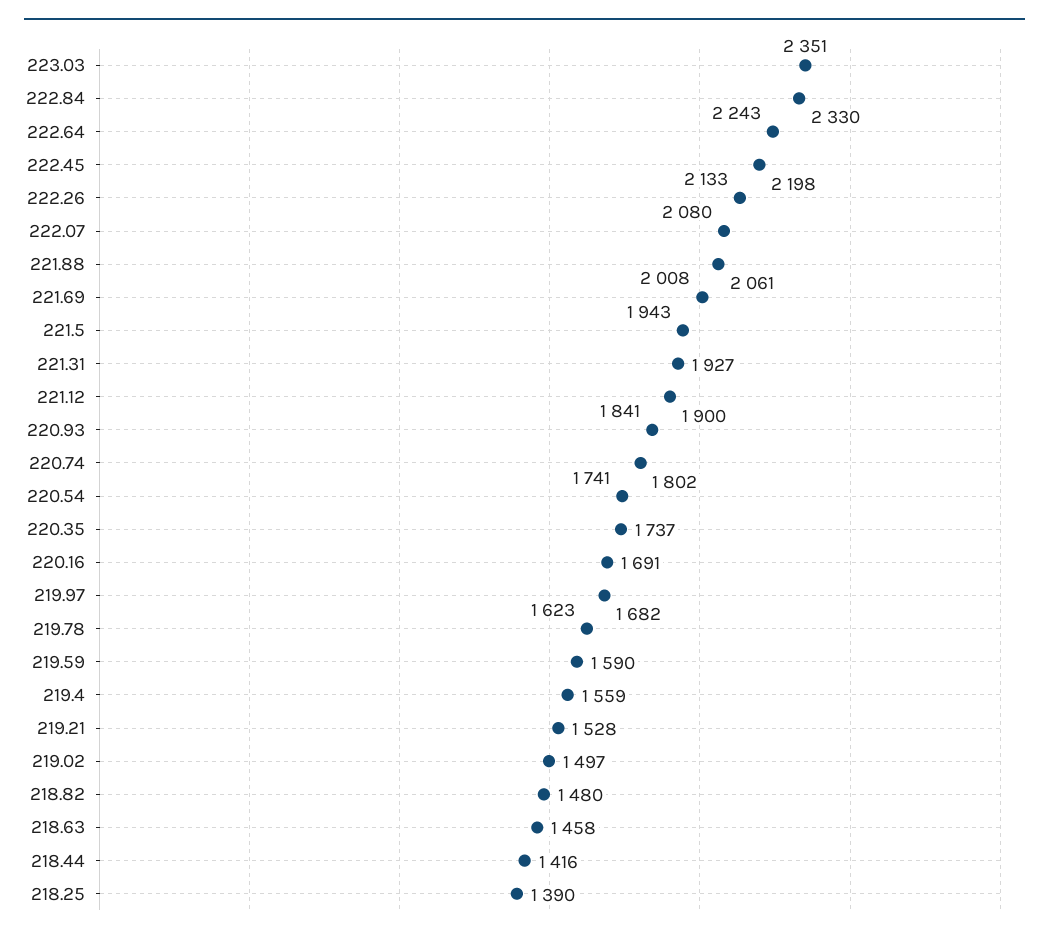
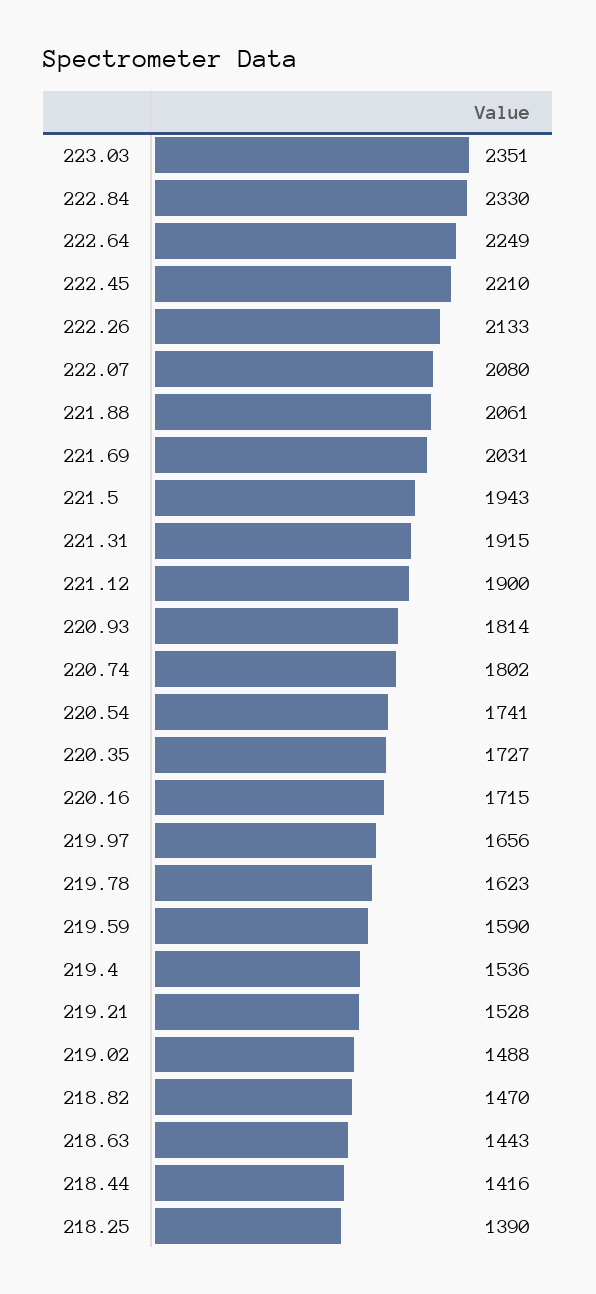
222.64: 2243 -> 2249
222.45: 2198 -> 2210
221.69: 2008 -> 2031
221.31: 1927 -> 1915
220.93: 1841 -> 1814
220.35: 1737 -> 1727
220.16: 1691 -> 1715
219.97: 1682 -> 1656
219.4: 1559 -> 1536
219.02: 1497 -> 1488
218.82: 1480 -> 1470
218.63: 1458 -> 1443

